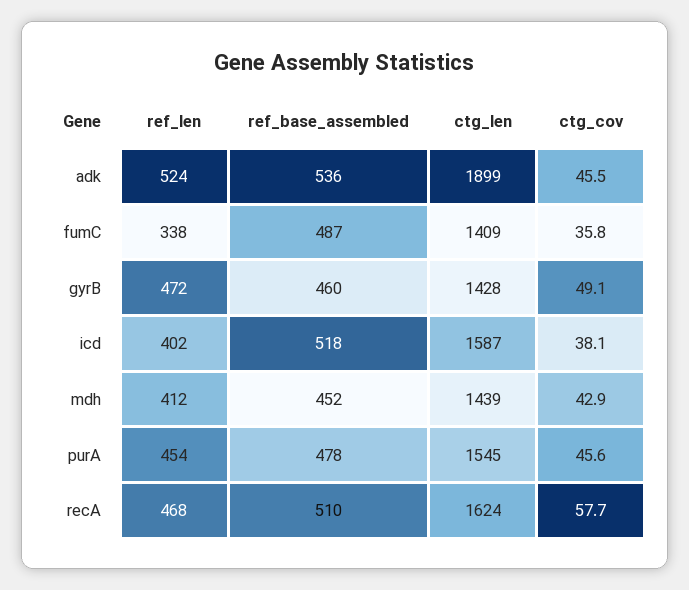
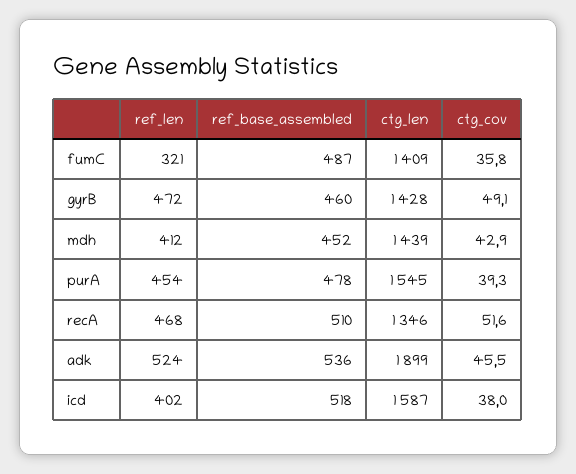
ref_len, fumC: 338 -> 321
ctg_cov, icd: 38.1 -> 38
ctg_cov, purA: 45.6 -> 39.3
ctg_len, recA: 1624 -> 1346
ctg_cov, recA: 57.7 -> 51.6

